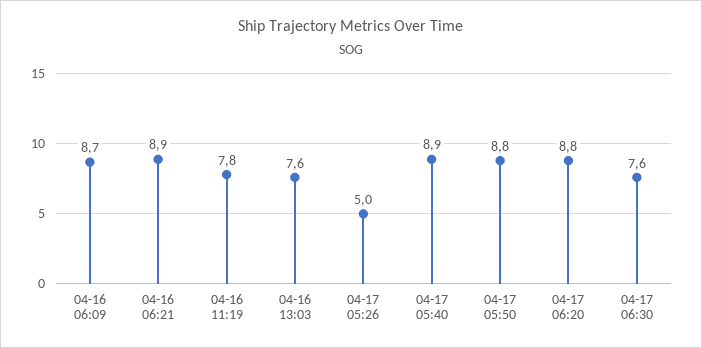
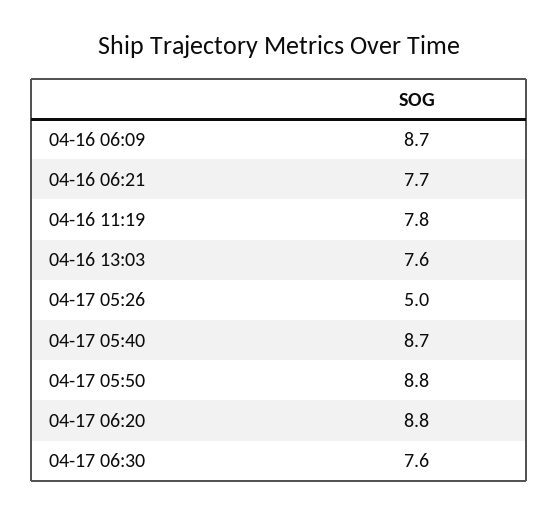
04-16 06:21: 8.9 -> 7.7
04-17 05:40: 8.9 -> 8.7

